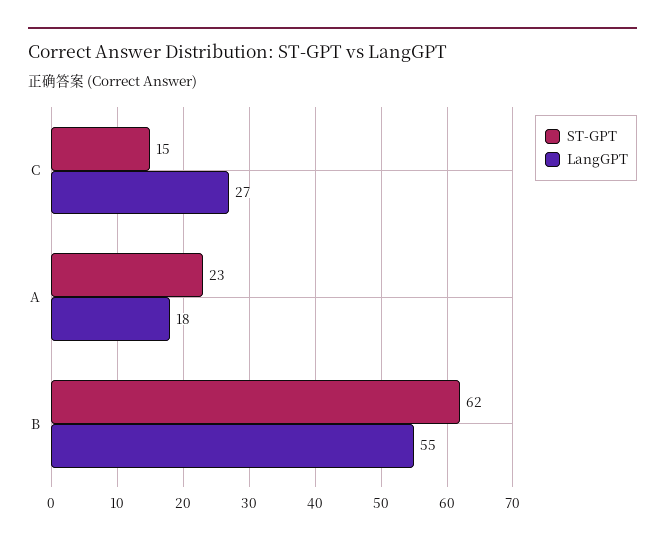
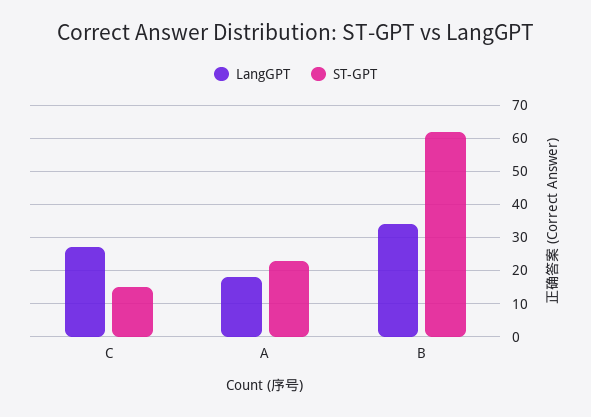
LangGPT, B: 55 -> 35

